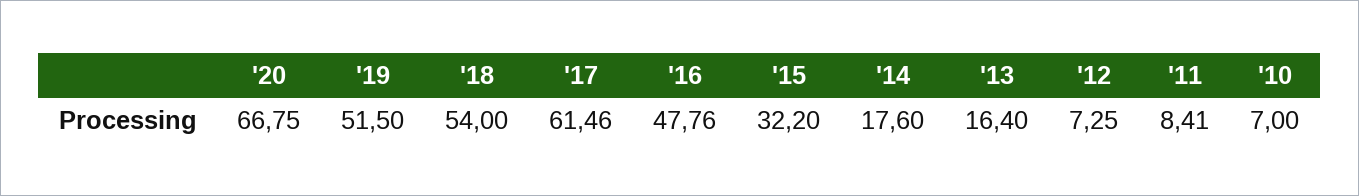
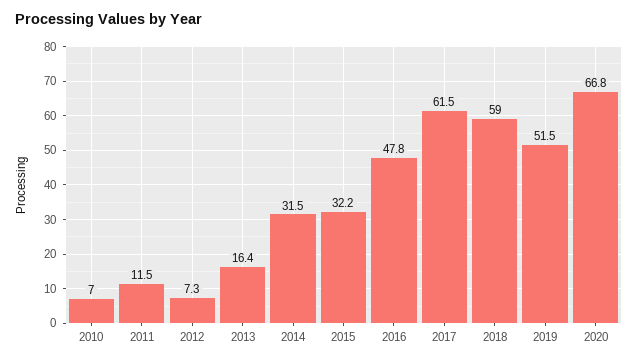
'18: 54 -> 59
'14: 17.6 -> 31.5
'11: 8.41 -> 11.5

